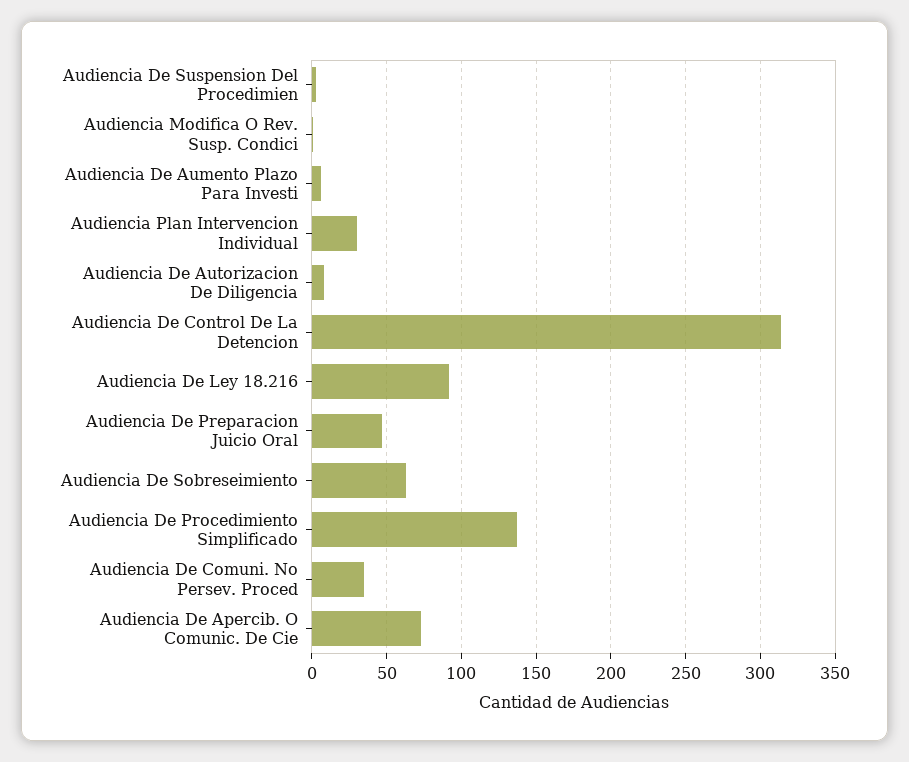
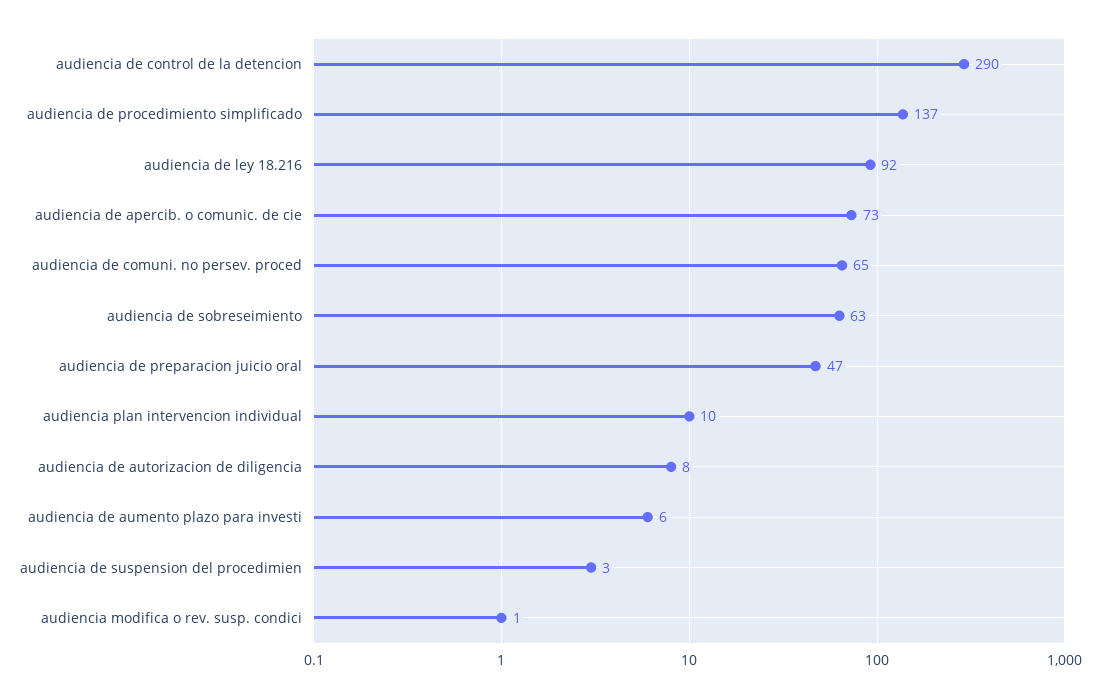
Audiencia Plan Intervencion Individual: 30 -> 10
Audiencia De Control De La Detencion: 315 -> 290
Audiencia De Comuni. No Persev. Proced: 35 -> 65

